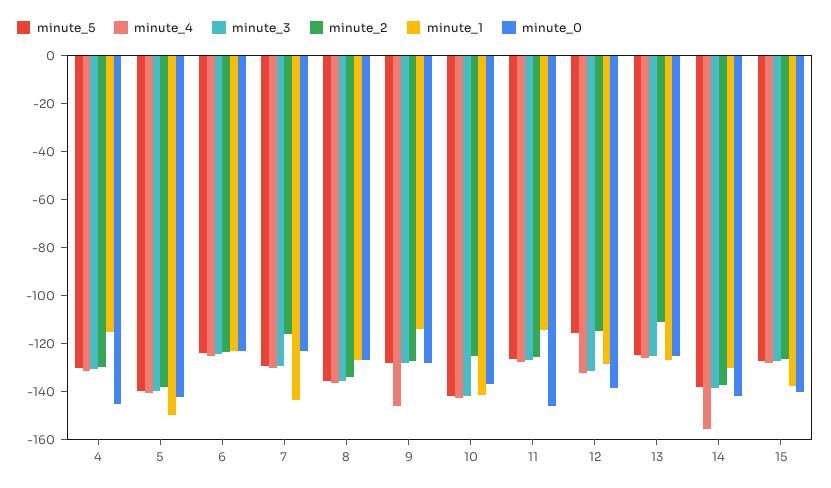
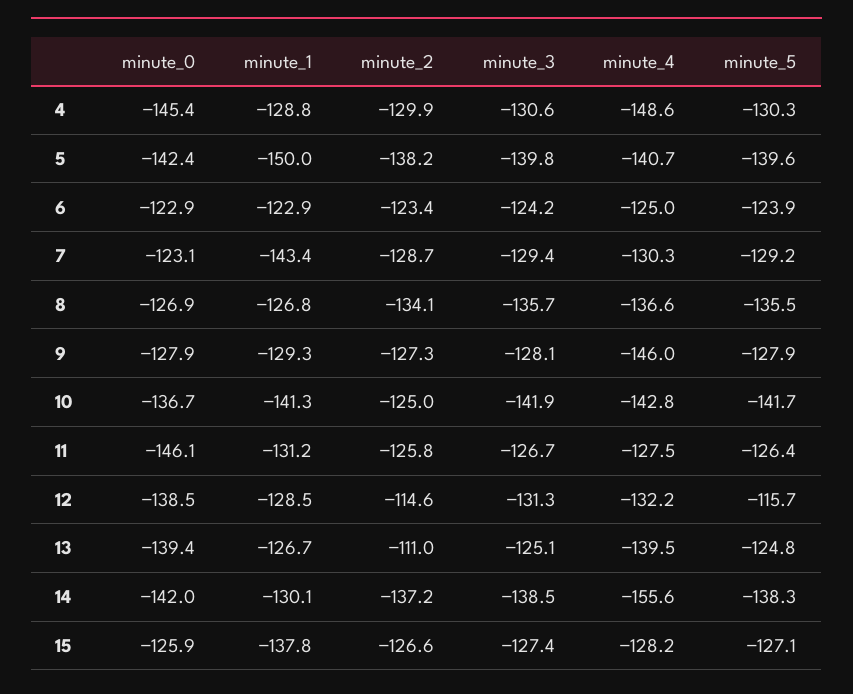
minute_4, 4: -130 -> -148.6
minute_1, 4: -115 -> -128.8
minute_2, 7: -115 -> -128.7
minute_1, 9: -115 -> -129.3
minute_1, 11: -115 -> -131.2
minute_4, 13: -125 -> -139.5
minute_0, 13: -125 -> -139.4
minute_0, 15: -140 -> -125.9

